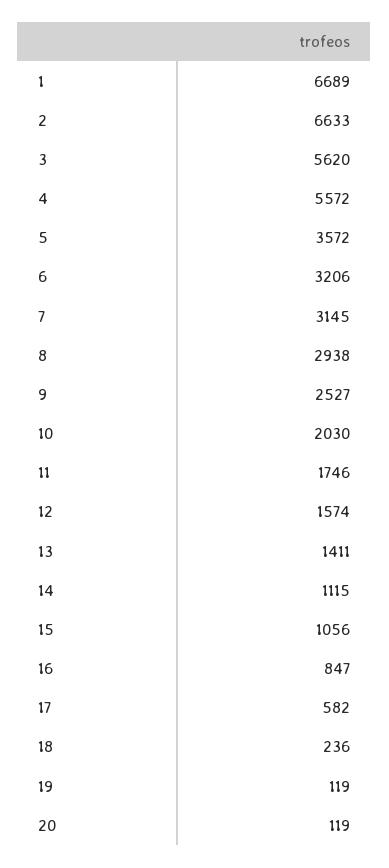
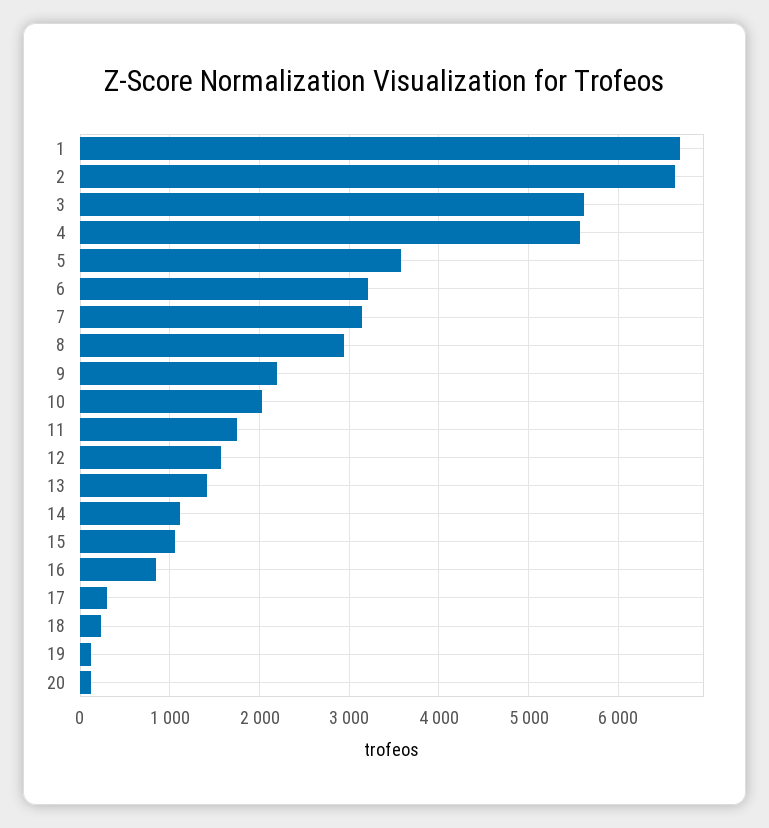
9: 2527 -> 2200
17: 582 -> 300

